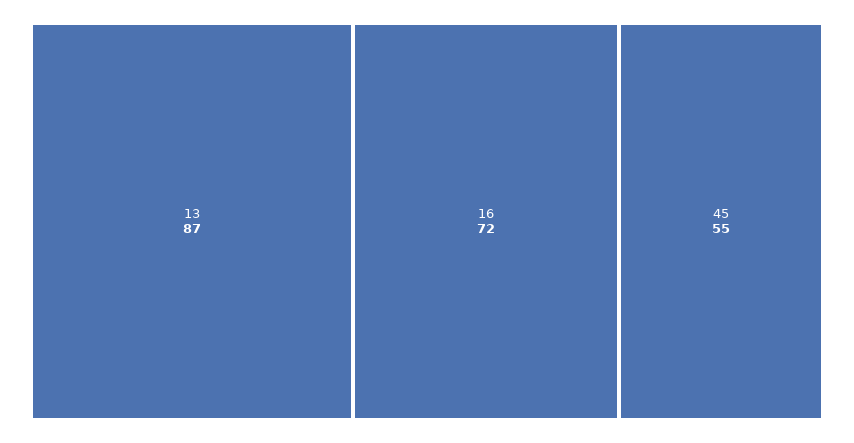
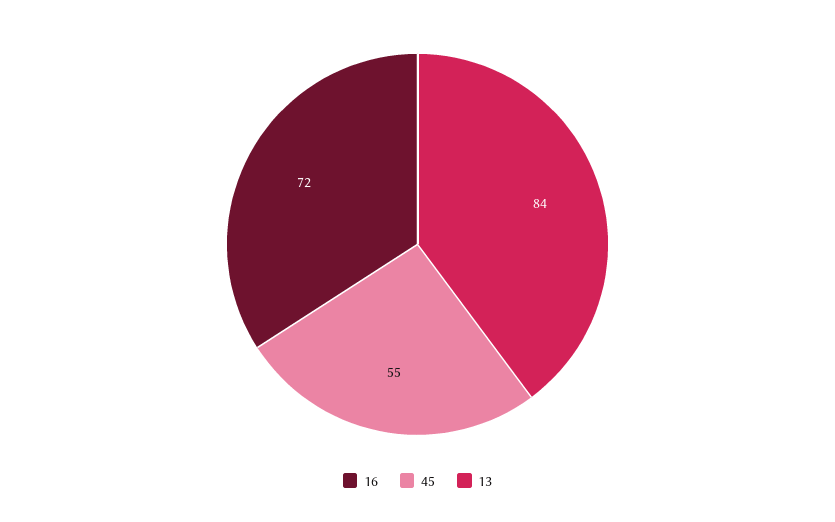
13: 87 -> 84

